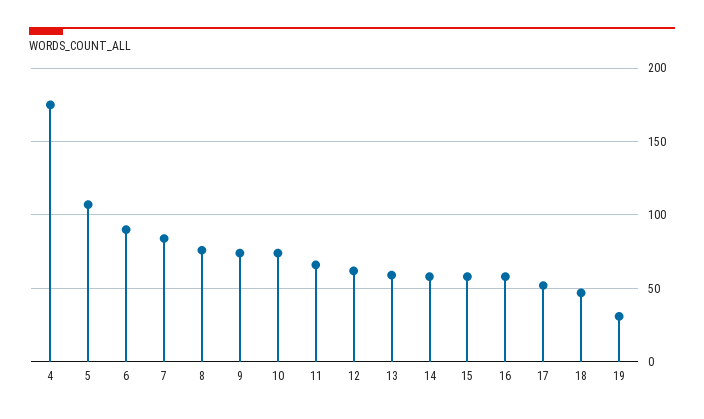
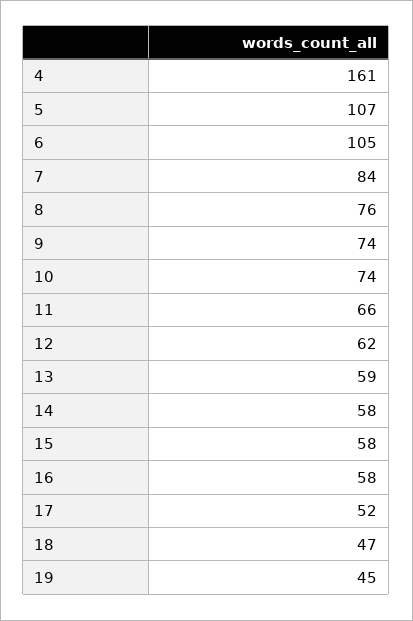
4: 175 -> 161
6: 90 -> 105
19: 30 -> 45

